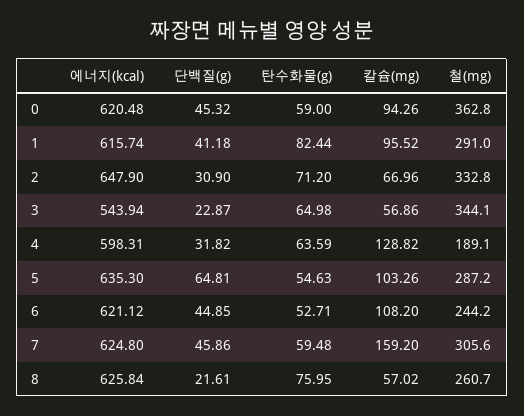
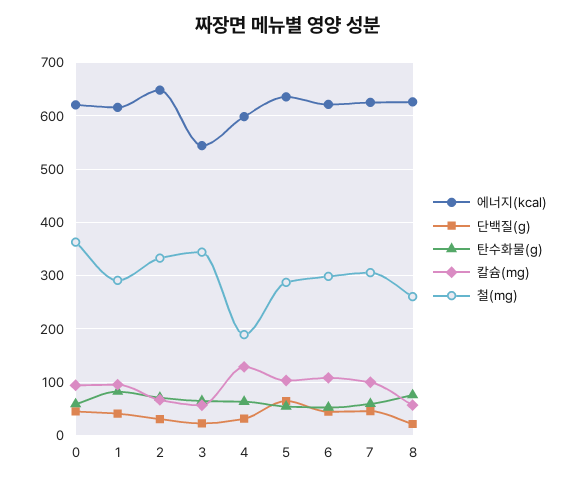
철(mg), 6: 244.2 -> 300
칼슘(mg), 7: 159.2 -> 100

